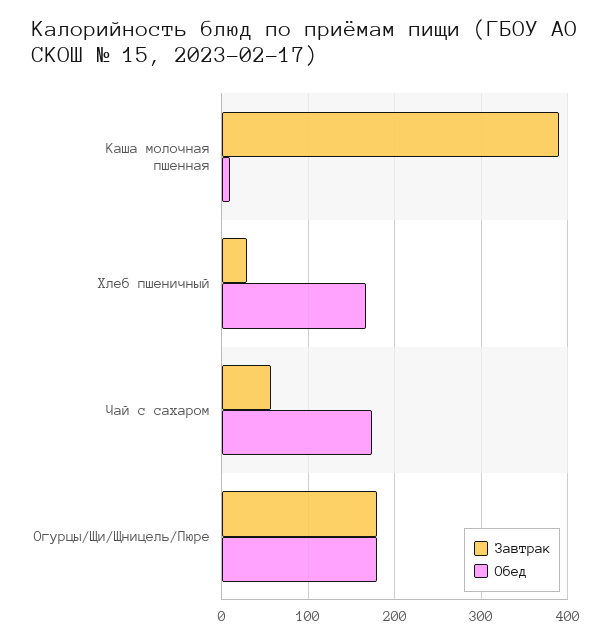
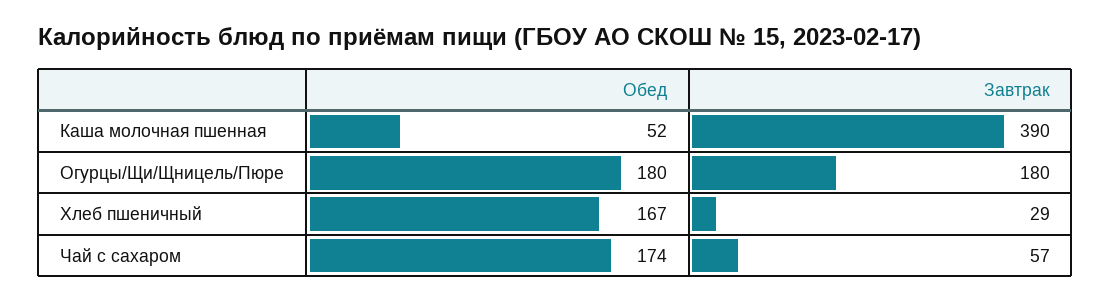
Обед, Каша молочная пшенная: 10 -> 52

